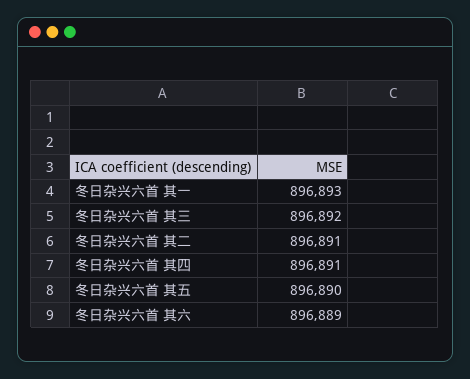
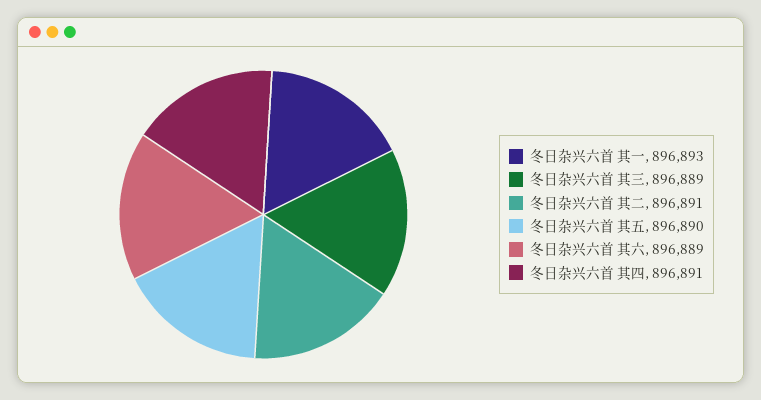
冬日杂兴六首 其三: 896892 -> 896889

